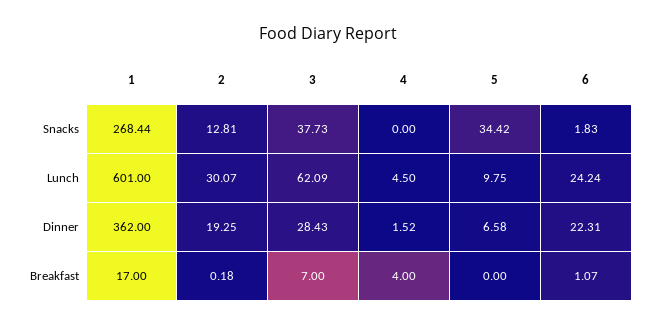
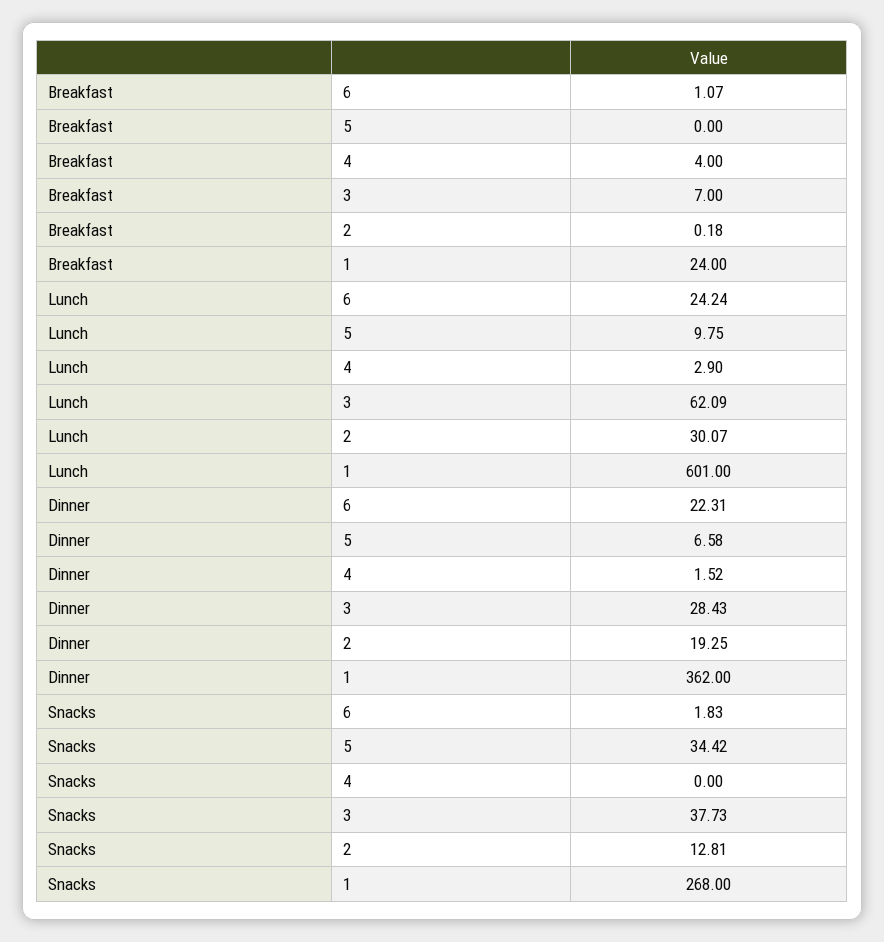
1, Snacks: 268.44 -> 268
4, Lunch: 4.5 -> 2.9
1, Breakfast: 17 -> 24

